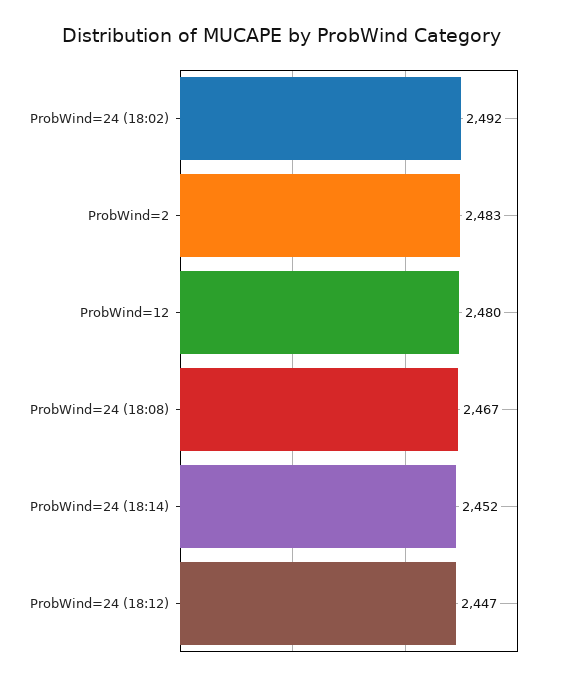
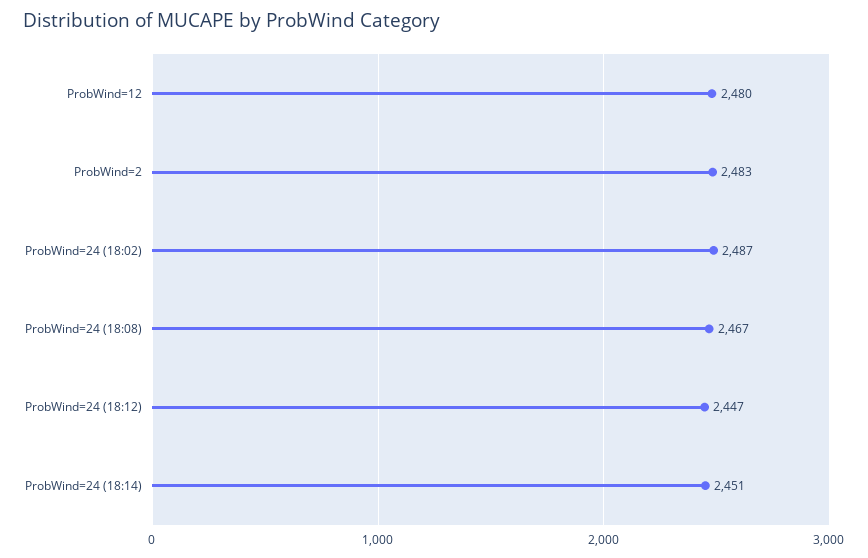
ProbWind=24 (18:02): 2492 -> 2487
ProbWind=24 (18:14): 2452 -> 2451

